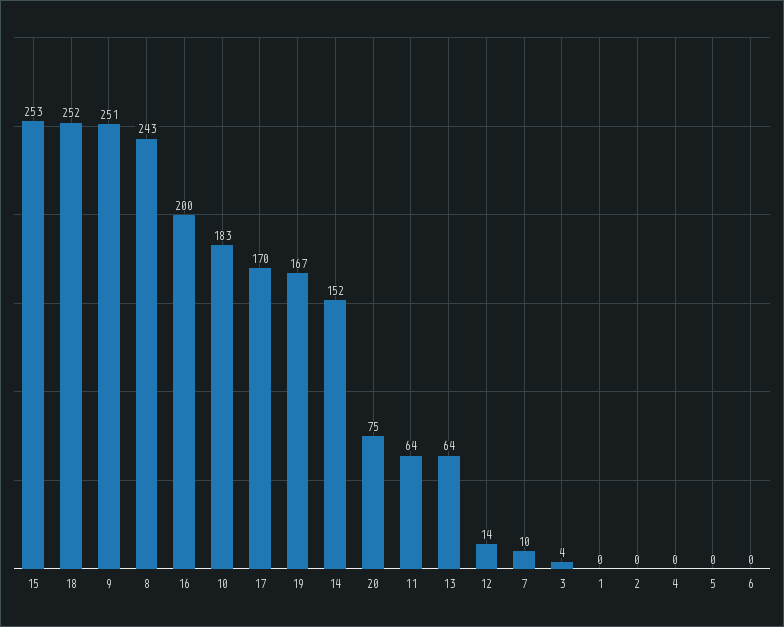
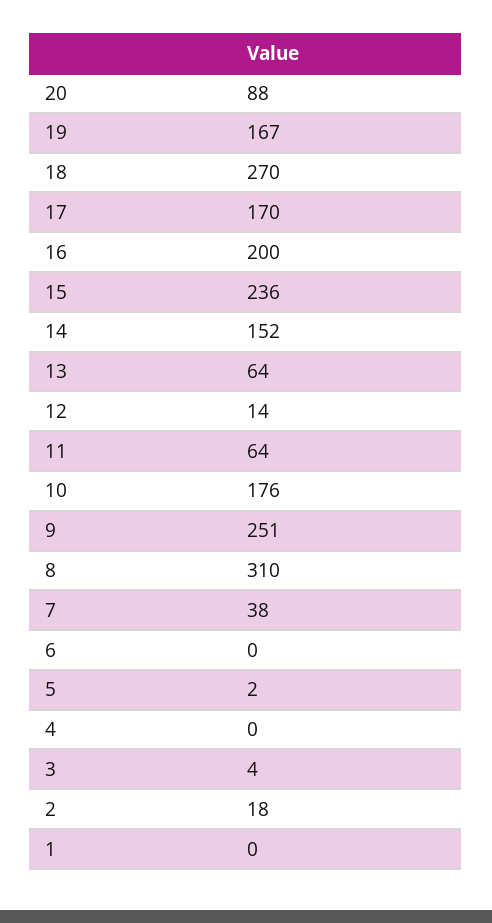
15: 253 -> 236
18: 252 -> 270
8: 243 -> 310
10: 183 -> 176
20: 75 -> 88
7: 10 -> 38
2: 0 -> 18
5: 0 -> 2

